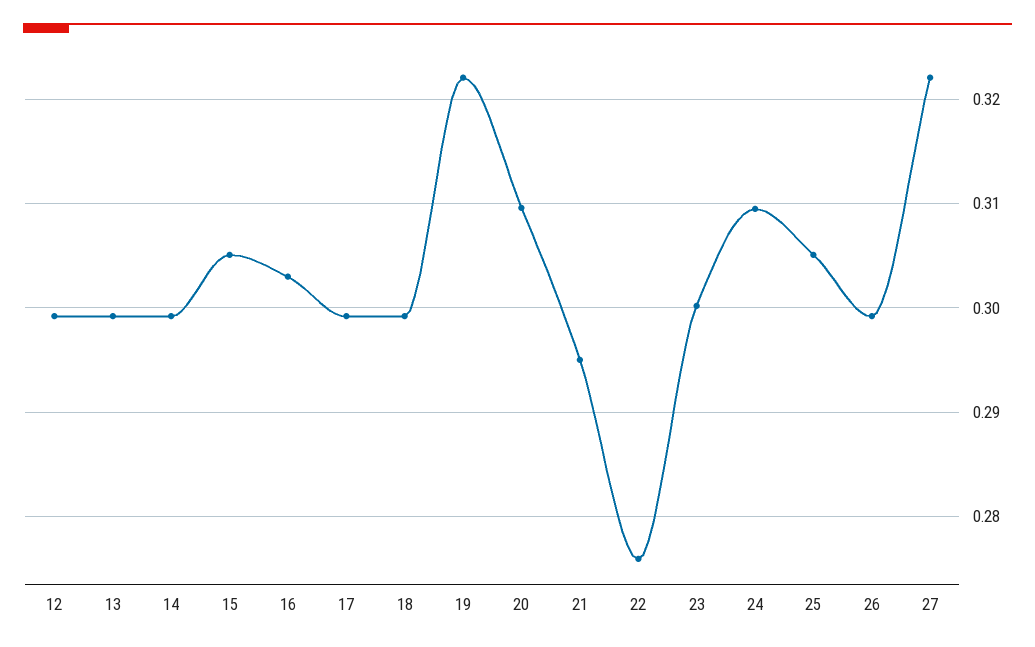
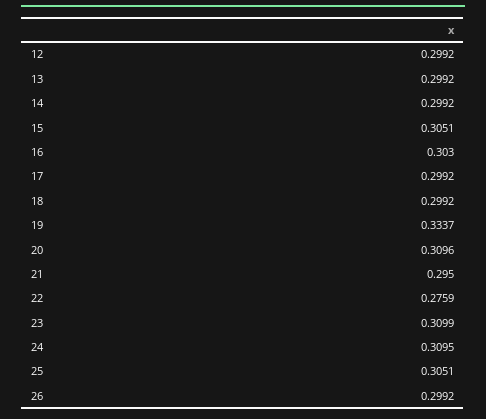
19: 0.322 -> 0.3337
23: 0.3 -> 0.3099
27: 0.322 -> none

